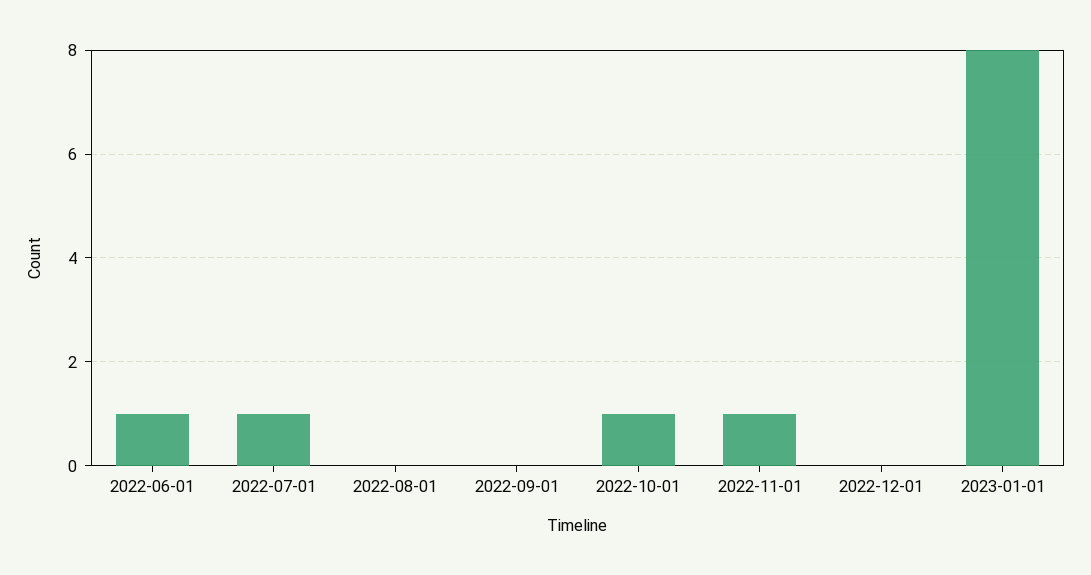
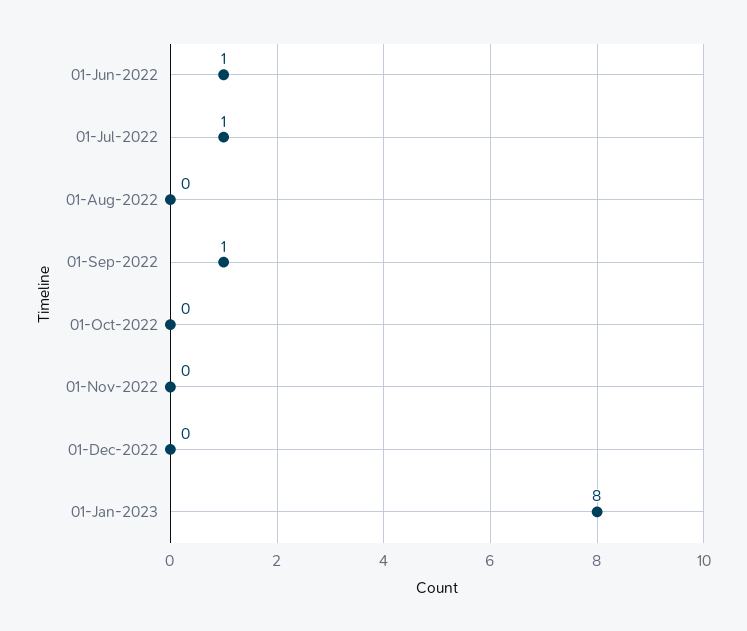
2022-09-01: 0 -> 1
2022-10-01: 1 -> 0
2022-11-01: 1 -> 0

